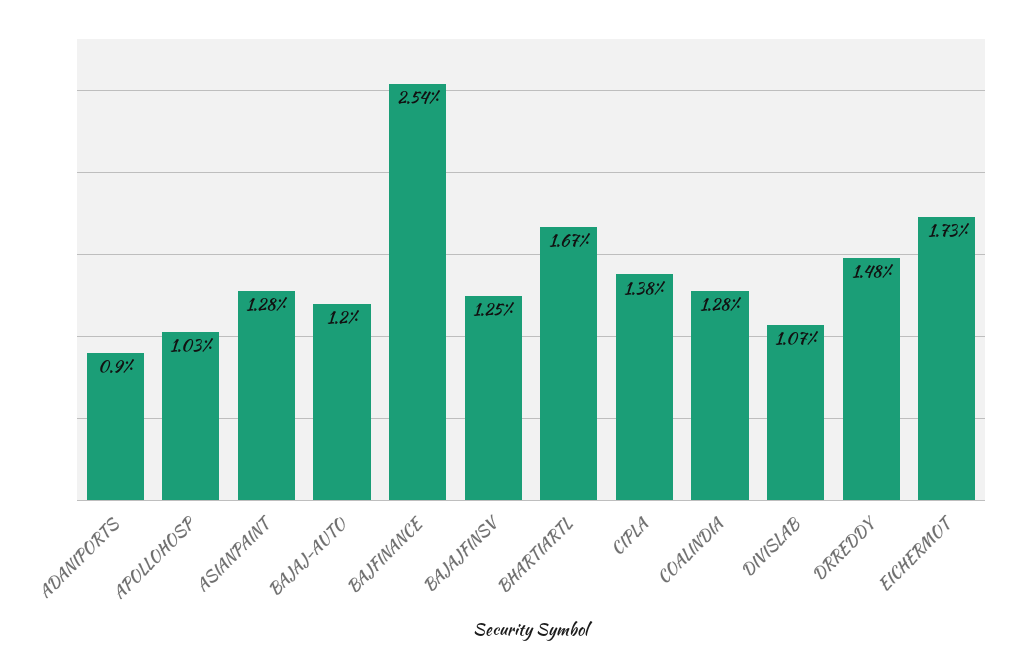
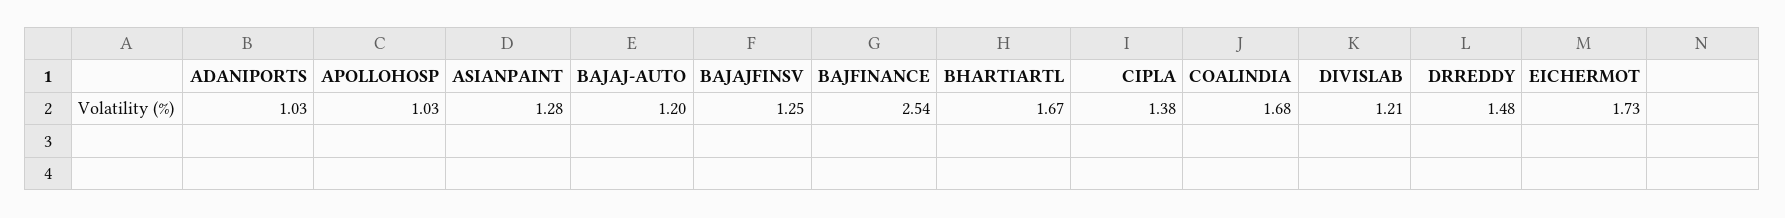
ADANIPORTS: 0.9 -> 1.03
COALINDIA: 1.28 -> 1.68
DIVISLAB: 1.07 -> 1.21

